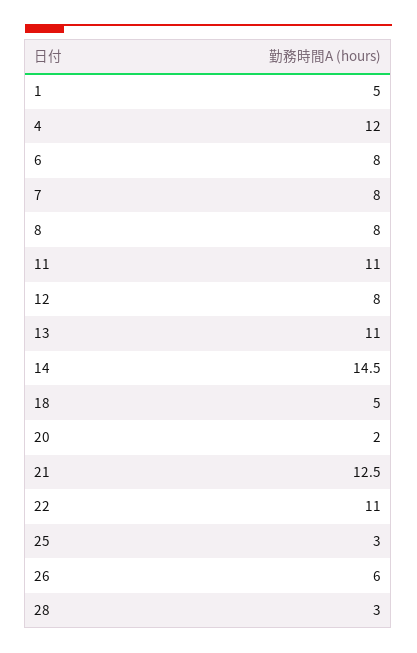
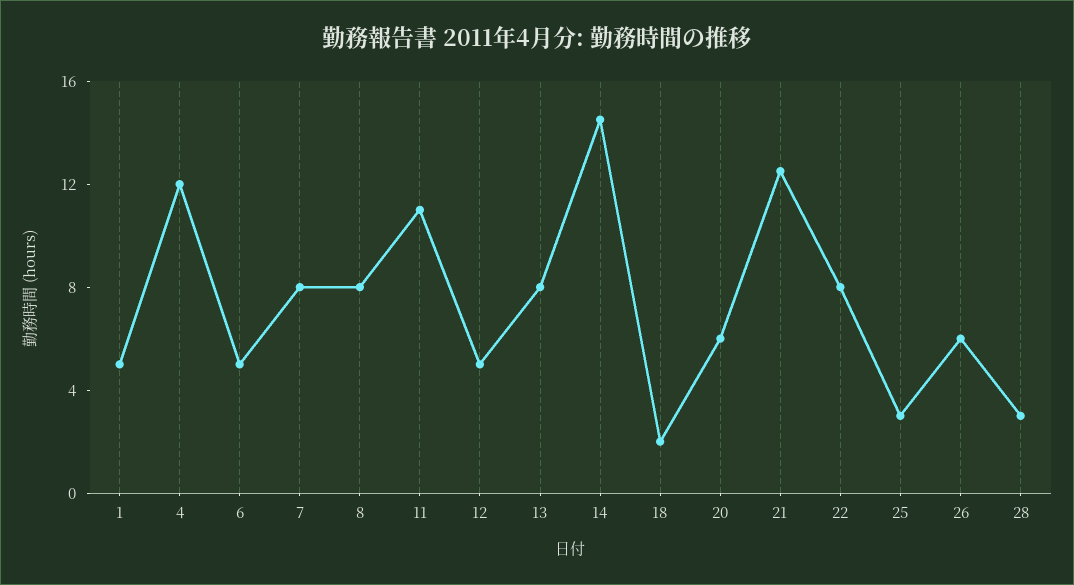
6: 8 -> 5
12: 8 -> 5
13: 11 -> 8
18: 5 -> 2
20: 2 -> 6
22: 11 -> 8

